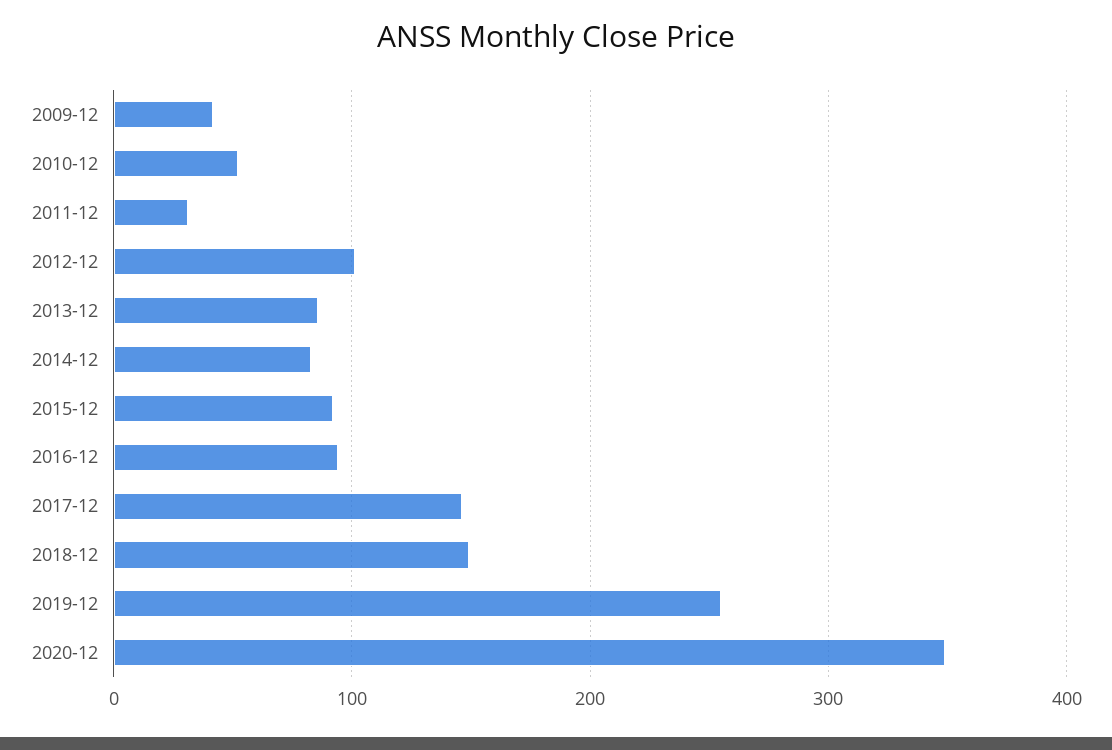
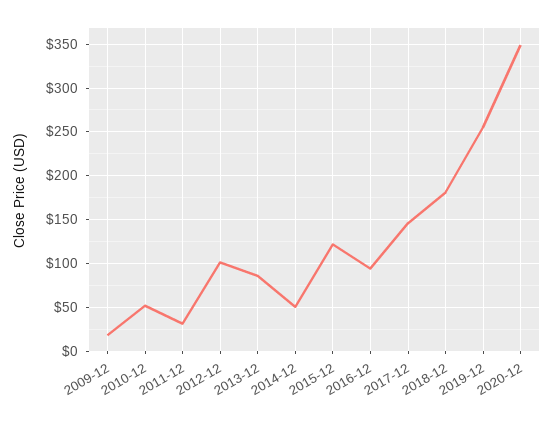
2009-12: 40 -> 20
2014-12: 80 -> 50
2015-12: 90 -> 120
2018-12: 150 -> 180

